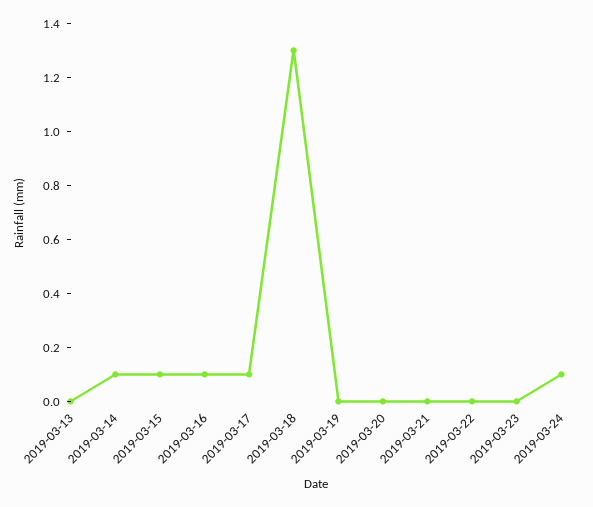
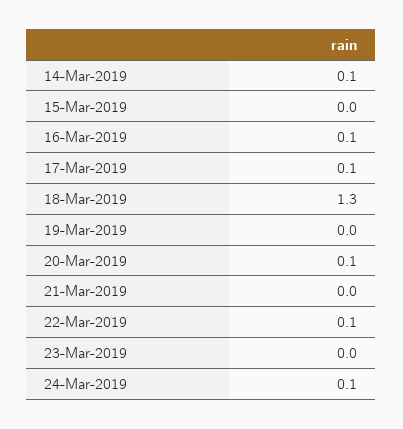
2019-03-13: 0 -> none
2019-03-15: 0.1 -> 0
2019-03-20: 0 -> 0.1
2019-03-22: 0 -> 0.1

